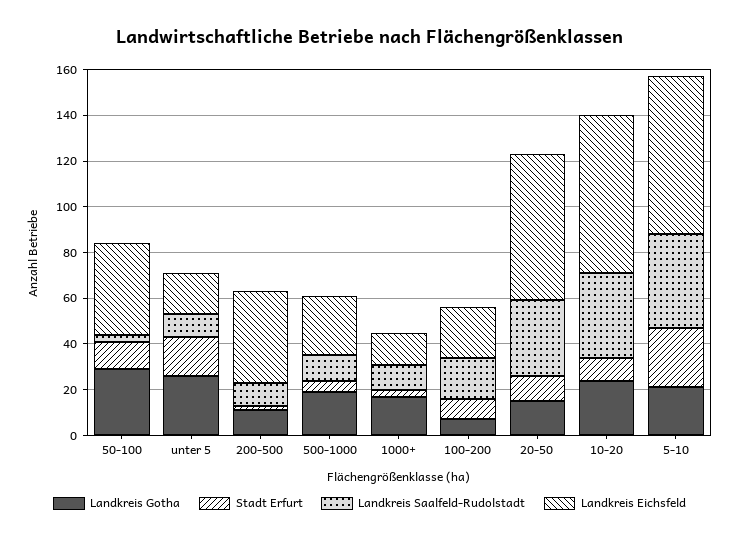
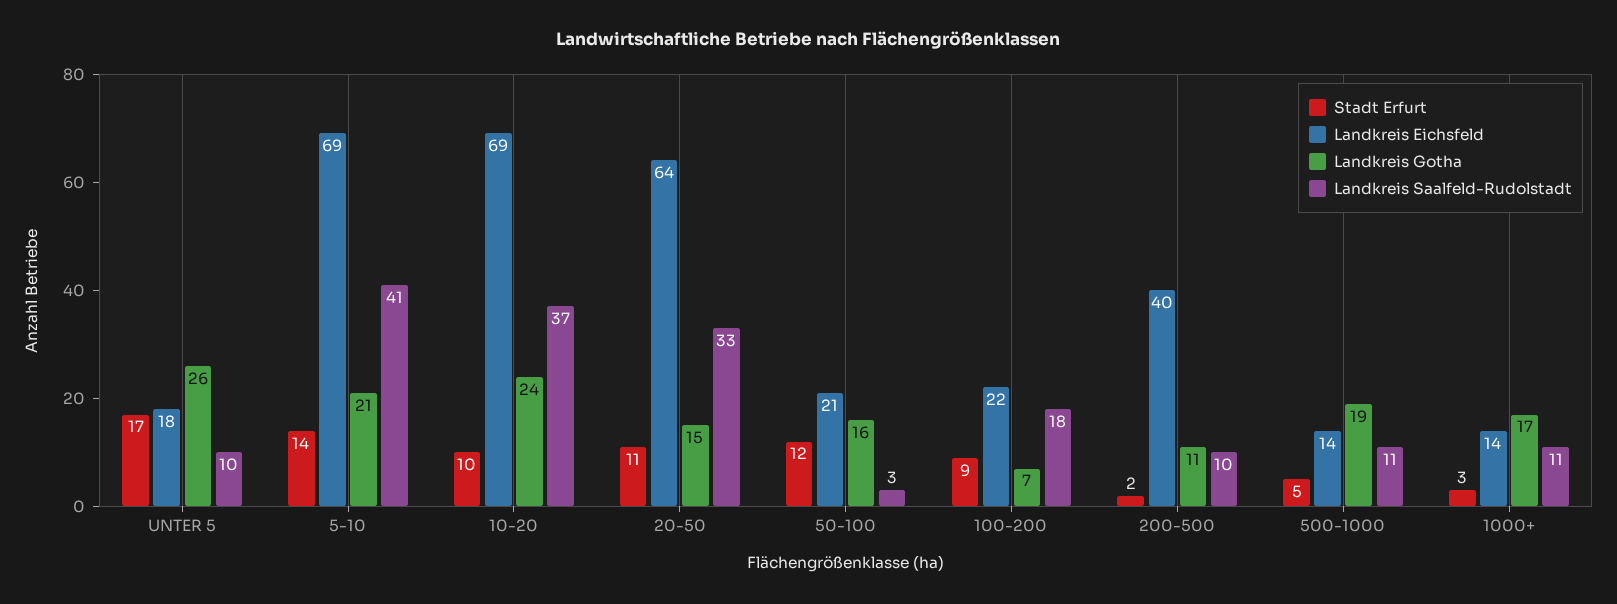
Landkreis Gotha, 50-100: 30 -> 16
Landkreis Eichsfeld, 50-100: 40 -> 21
Landkreis Eichsfeld, 500-1000: 25 -> 14
Stadt Erfurt, 5-10: 25 -> 14

